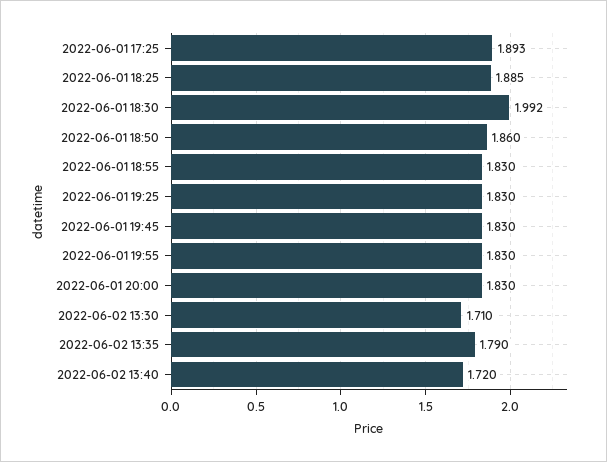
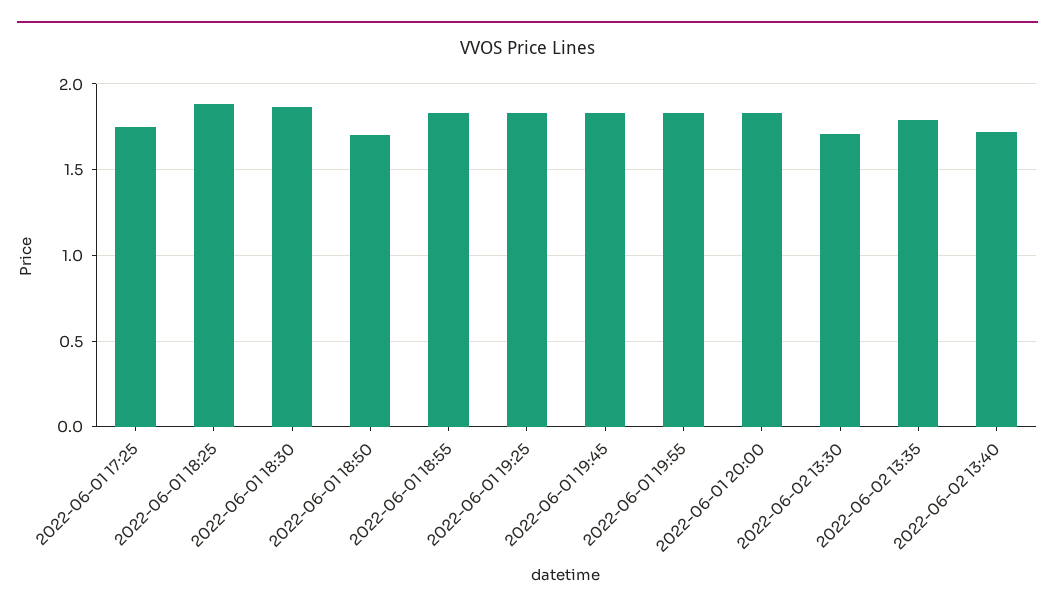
2022-06-01 17:25: 1.893 -> 1.75
2022-06-01 18:30: 1.992 -> 1.85
2022-06-01 18:50: 1.86 -> 1.7

